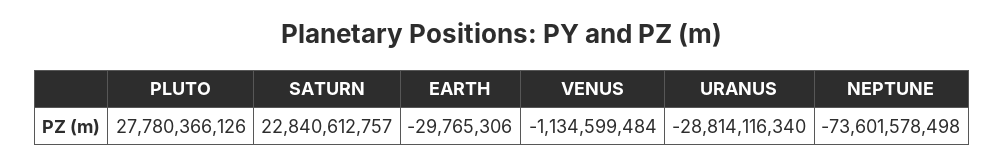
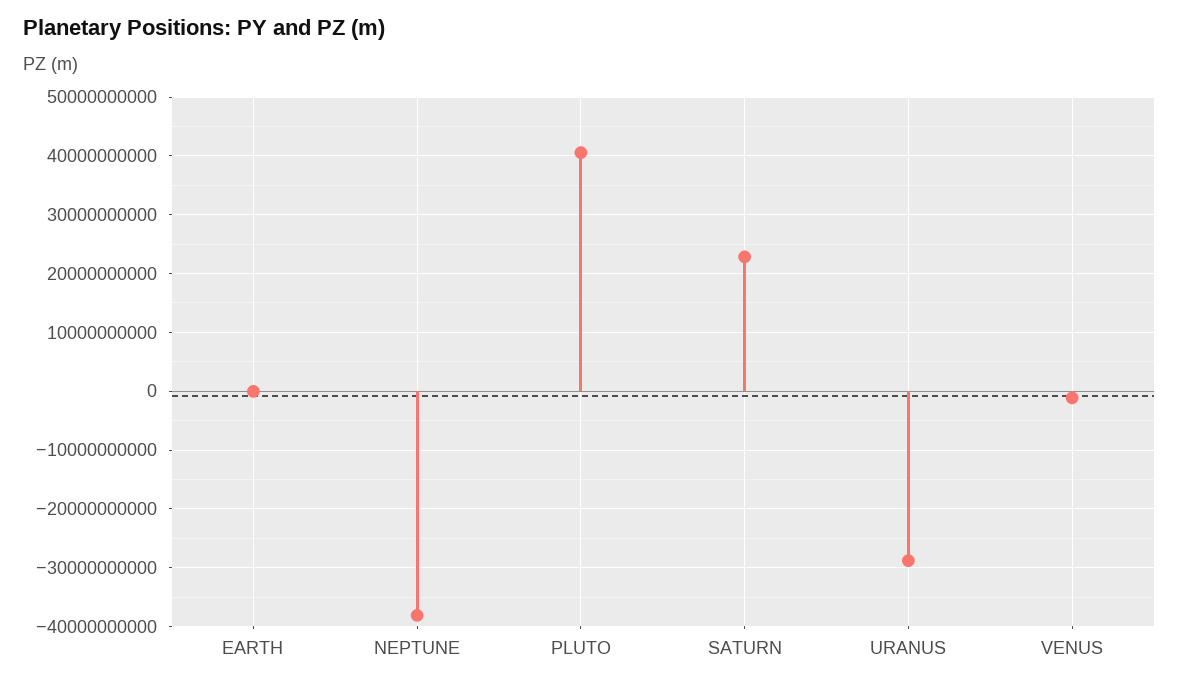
PLUTO: 27780366126 -> 40000000000
NEPTUNE: -73601578498 -> -38000000000

